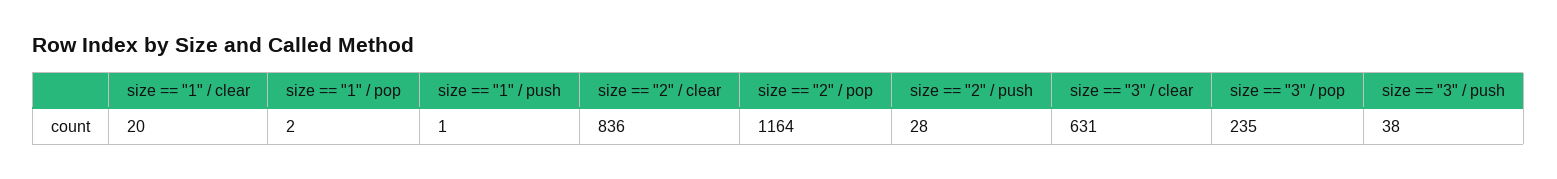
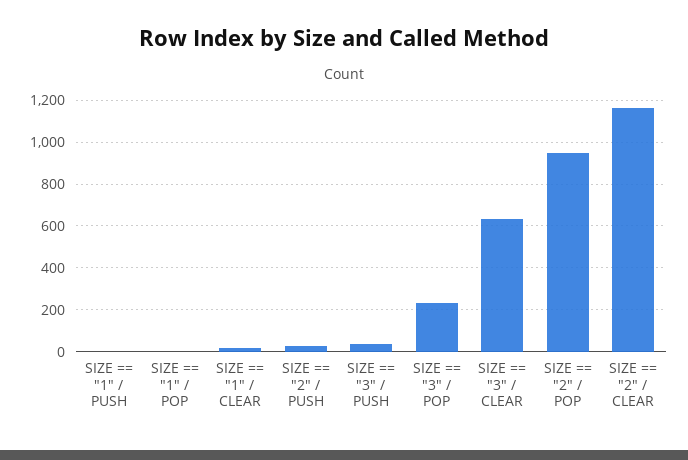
size == "2" / clear: 836 -> 1150
size == "2" / pop: 1164 -> 950

